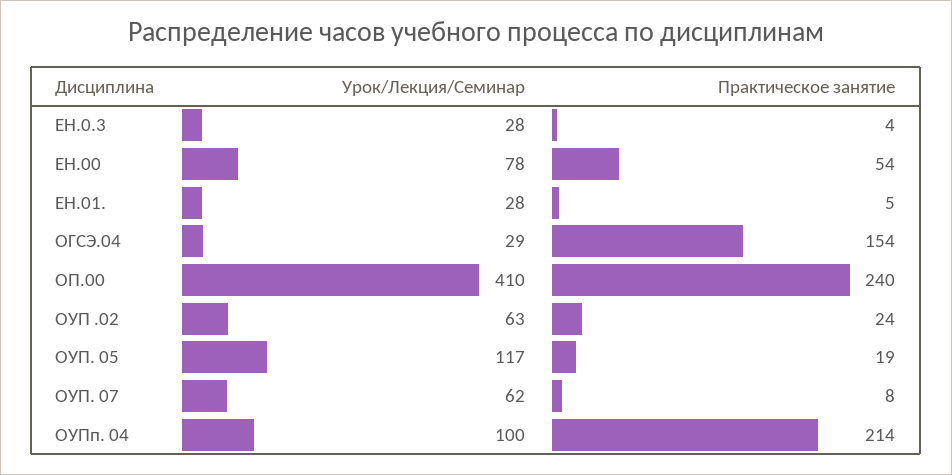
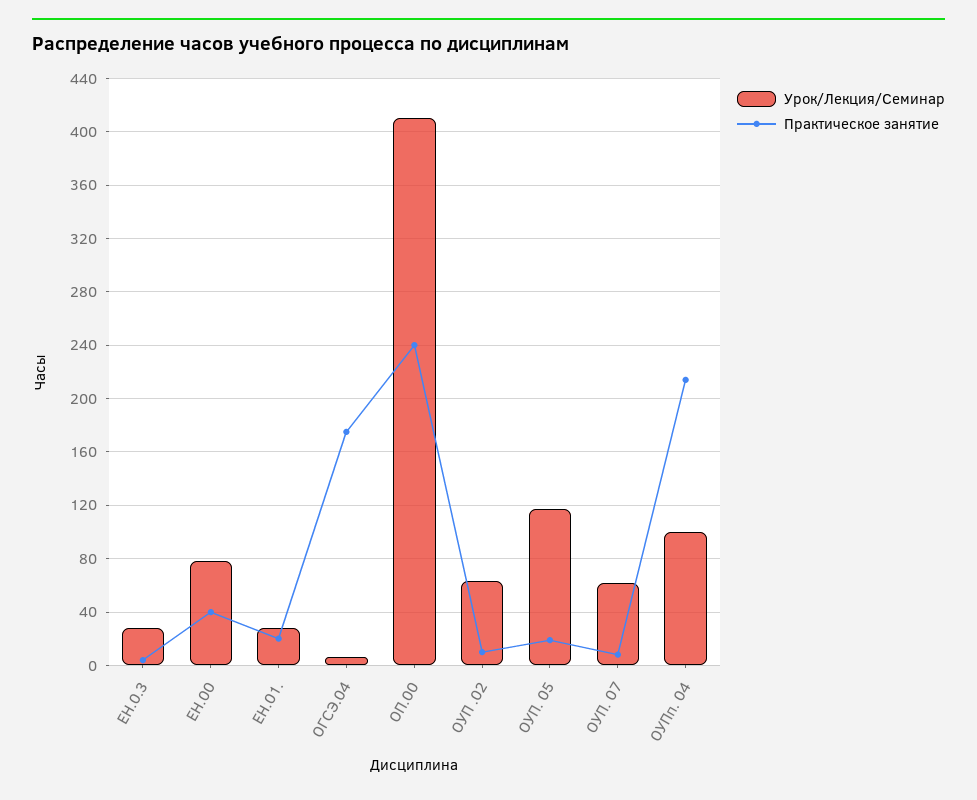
Практическое занятие, ЕН.00: 54 -> 40
Практическое занятие, ЕН.01.: 5 -> 20
Урок/Лекция/Семинар, ОГСЭ.04: 29 -> 5
Практическое занятие, ОГСЭ.04: 154 -> 175
Практическое занятие, ОУП .02: 24 -> 10

